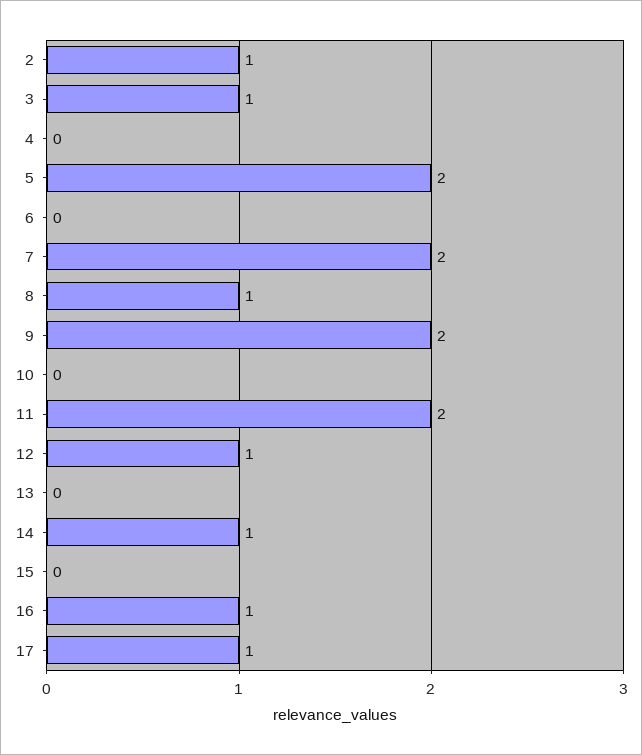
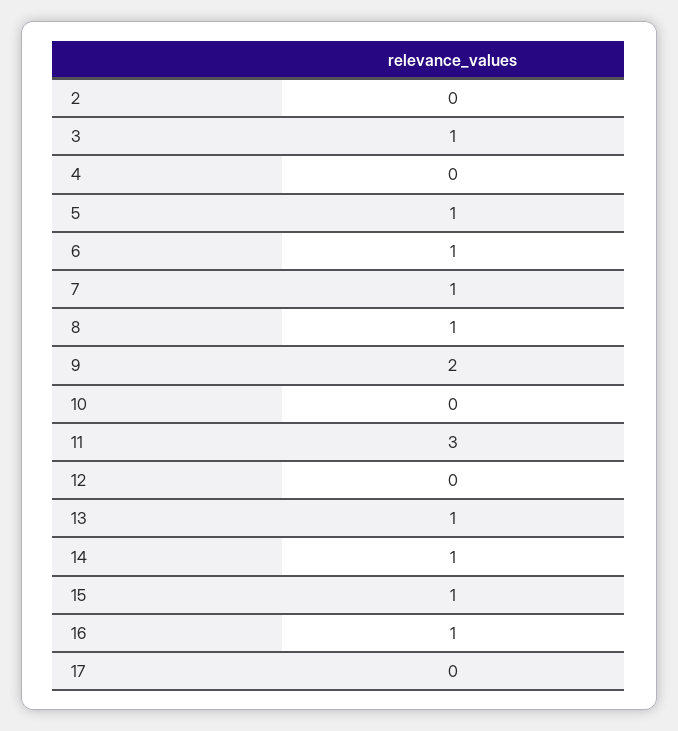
2: 1 -> 0
5: 2 -> 1
6: 0 -> 1
7: 2 -> 1
11: 2 -> 3
12: 1 -> 0
13: 0 -> 1
15: 0 -> 1
17: 1 -> 0

